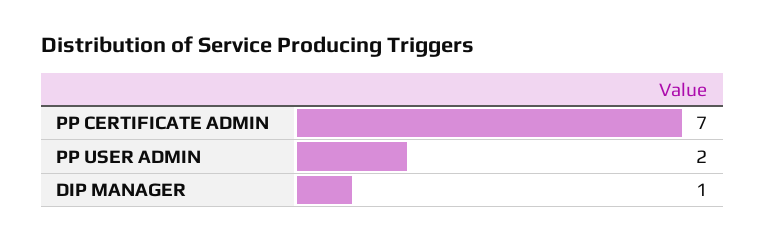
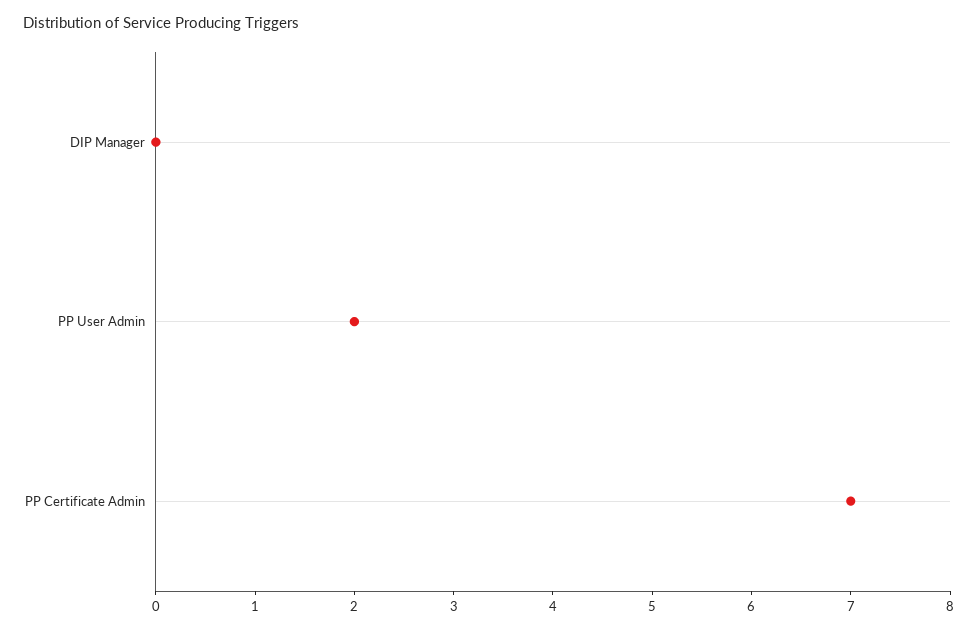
DIP MANAGER: 1 -> 0

